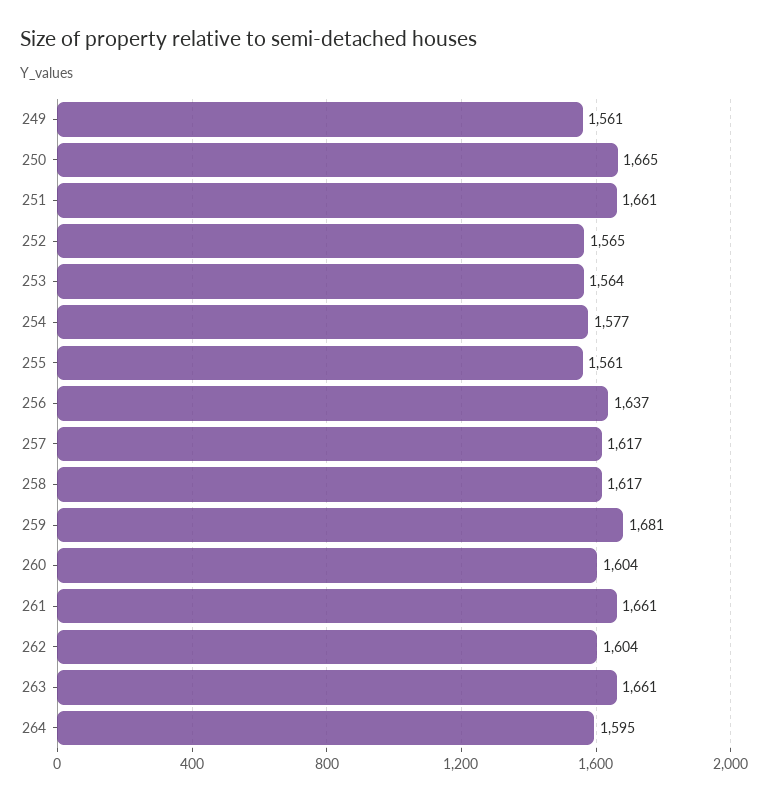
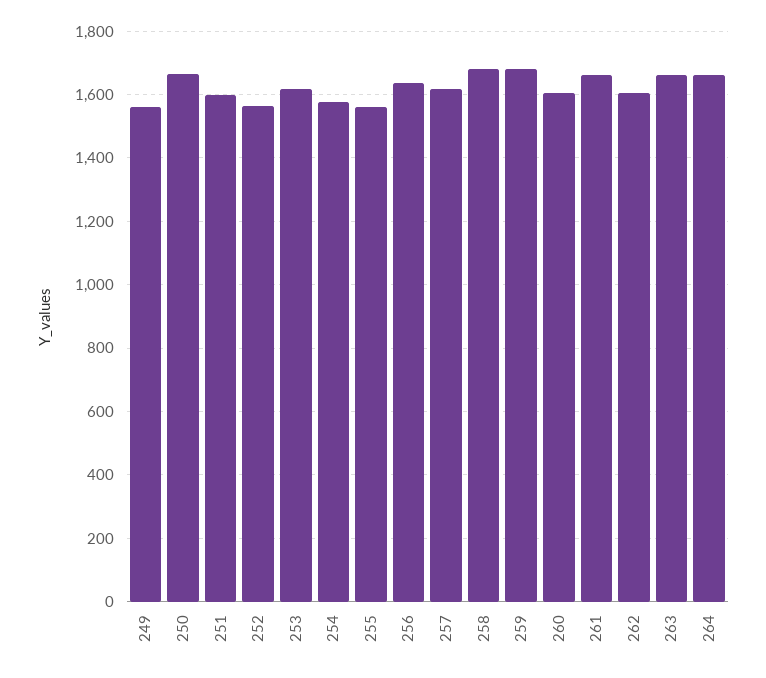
251: 1661 -> 1600
253: 1564 -> 1620
258: 1617 -> 1680
264: 1595 -> 1660

